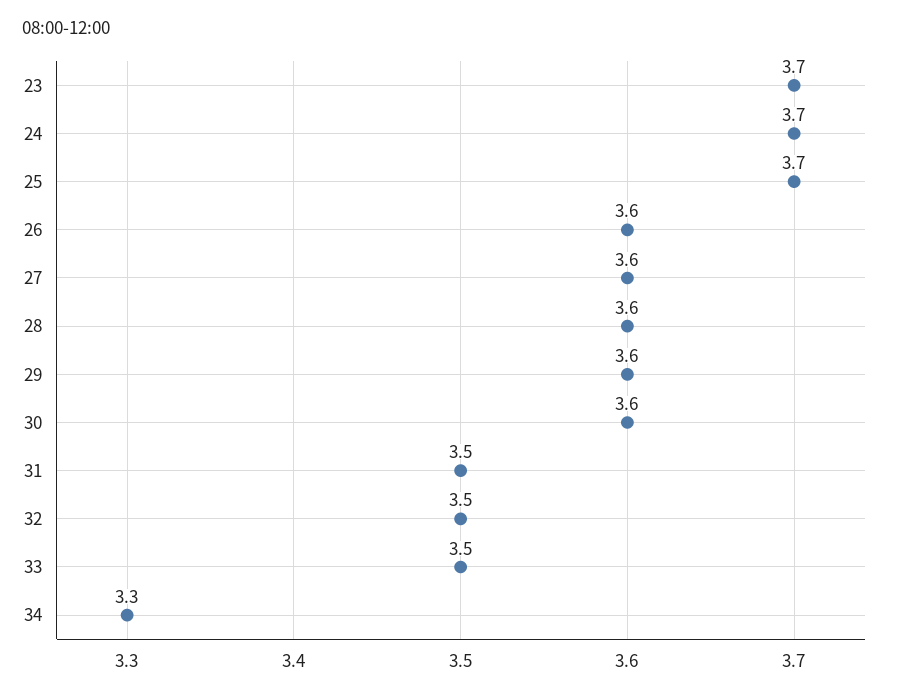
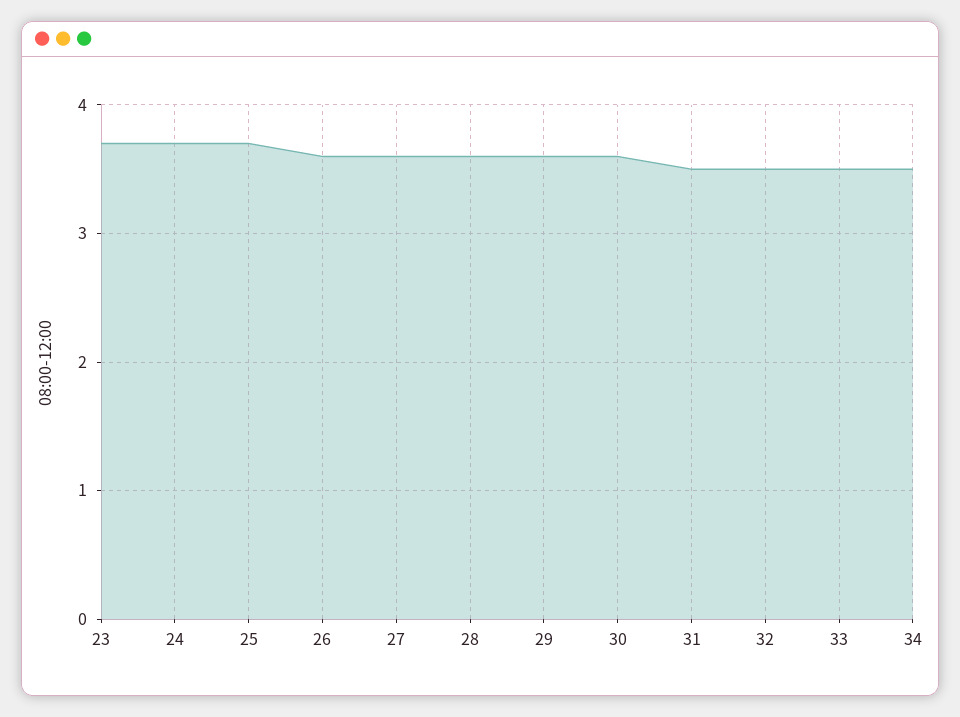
34: 3.3 -> 3.5

